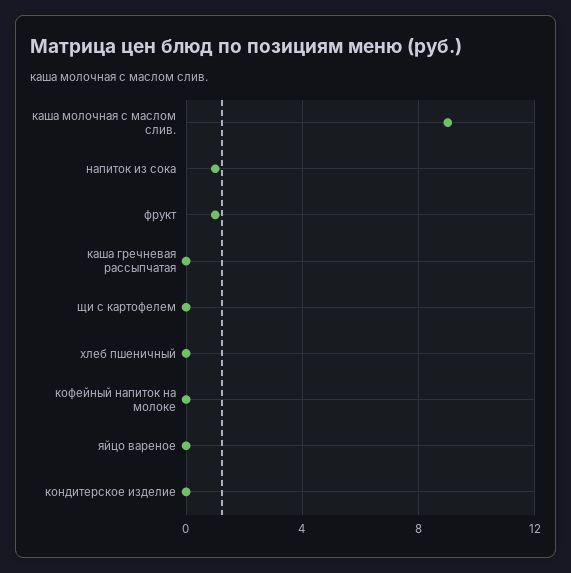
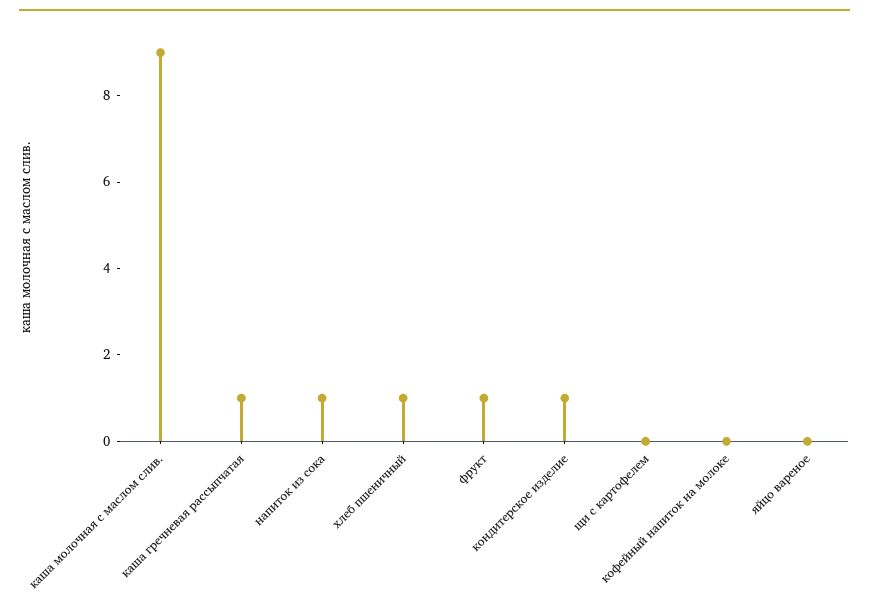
каша гречневая рассыпчатая: 0 -> 1
хлеб пшеничный: 0 -> 1
кондитерское изделие: 0 -> 1

